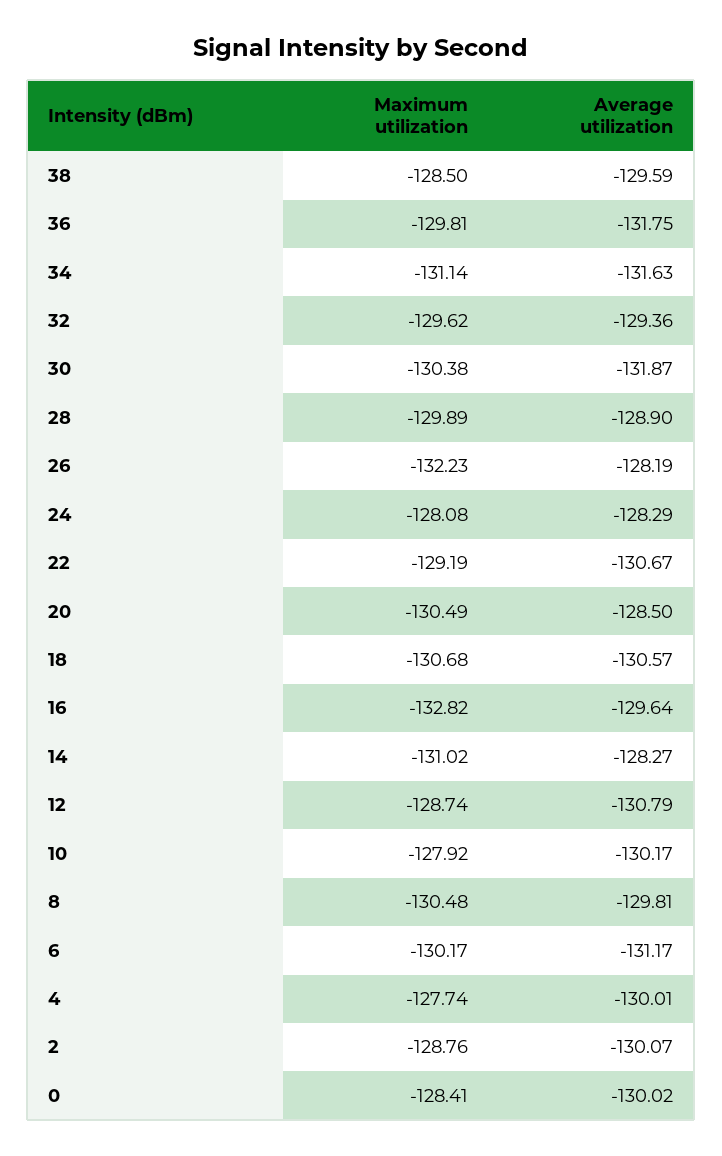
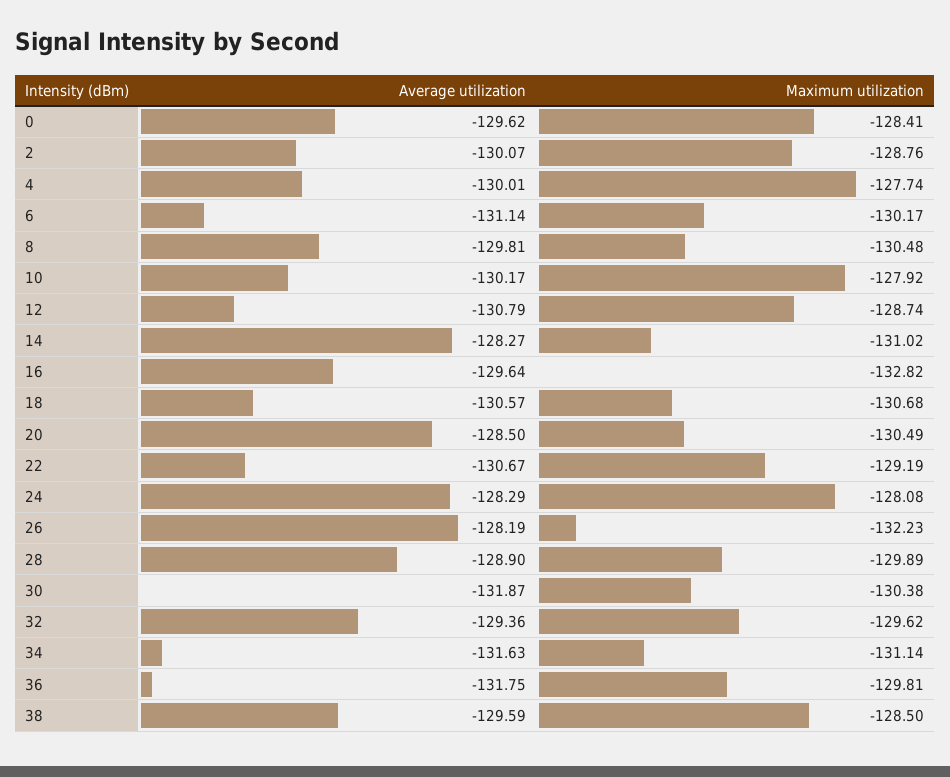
Average utilization, 6: -131.17 -> -131.14
Average utilization, 0: -130.02 -> -129.62

